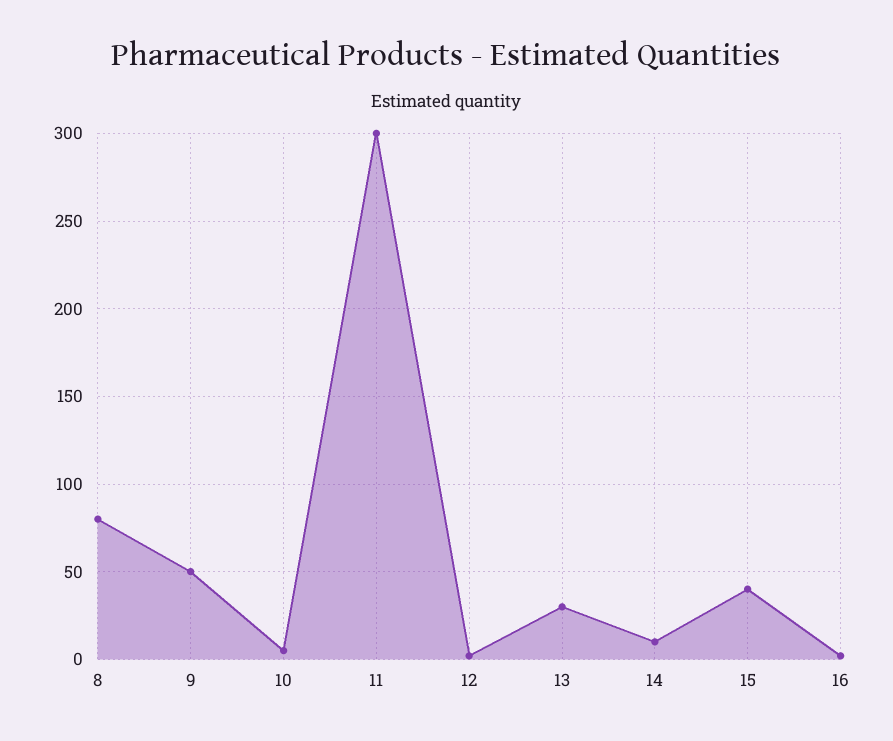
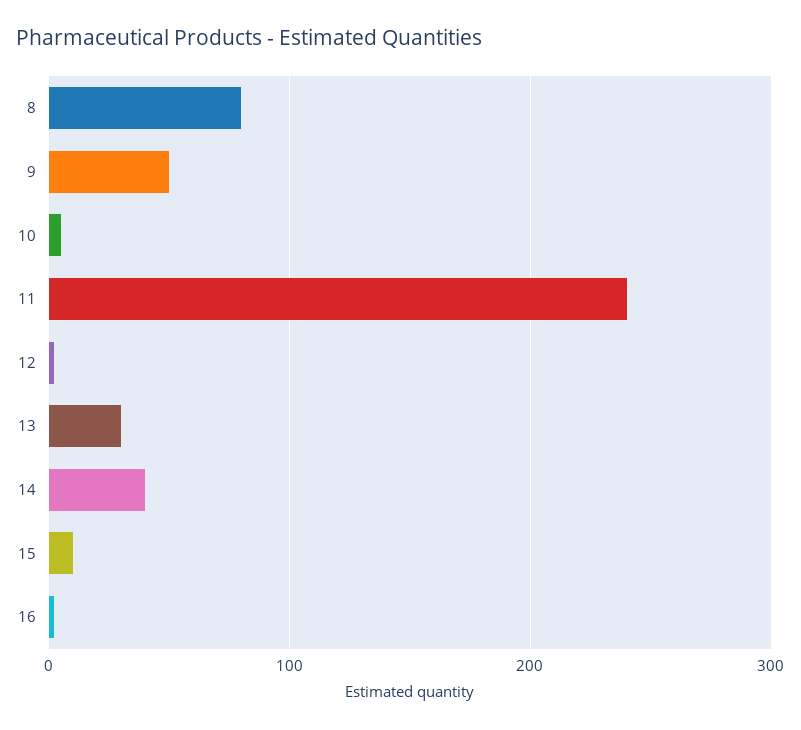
11: 300 -> 240
14: 10 -> 40
15: 40 -> 10

